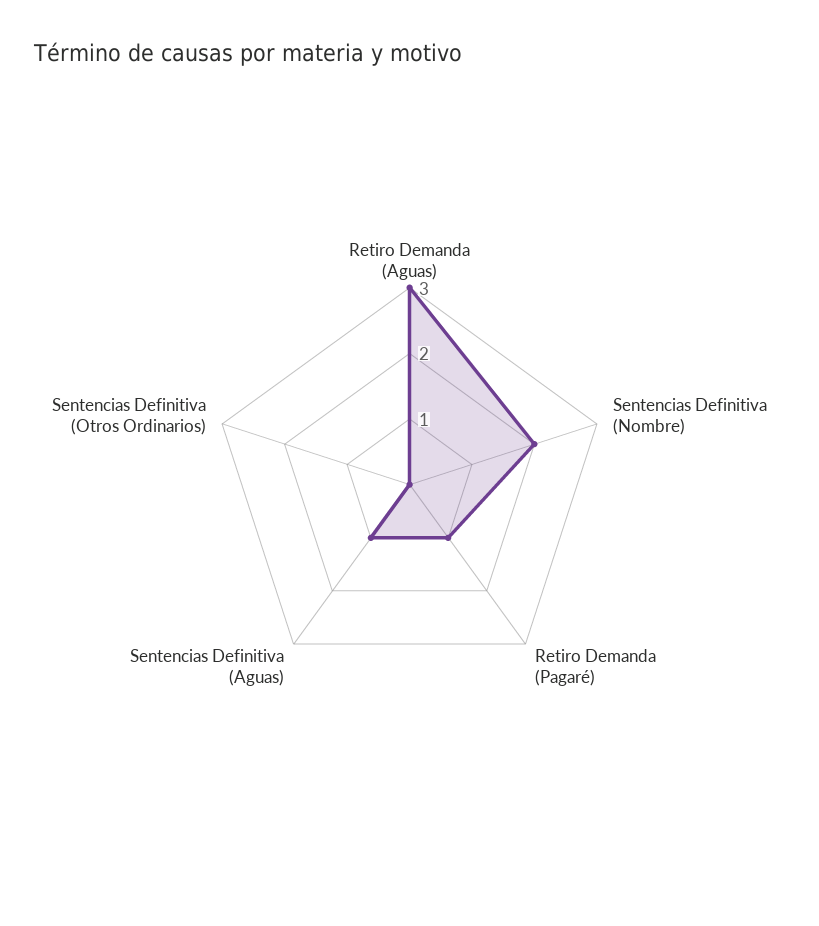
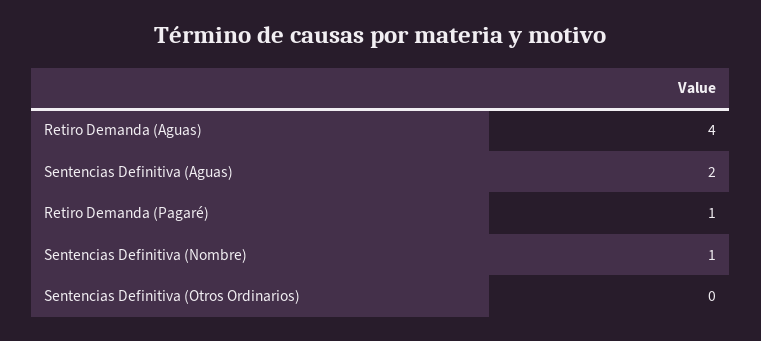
Retiro Demanda (Aguas): 3 -> 4
Sentencias Definitiva (Nombre): 2 -> 1
Sentencias Definitiva (Aguas): 1 -> 2

